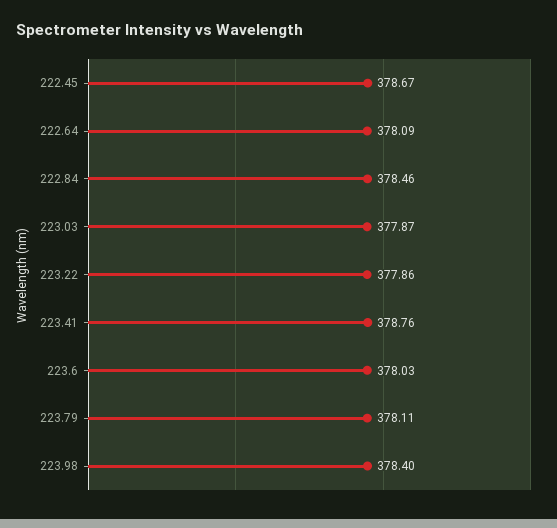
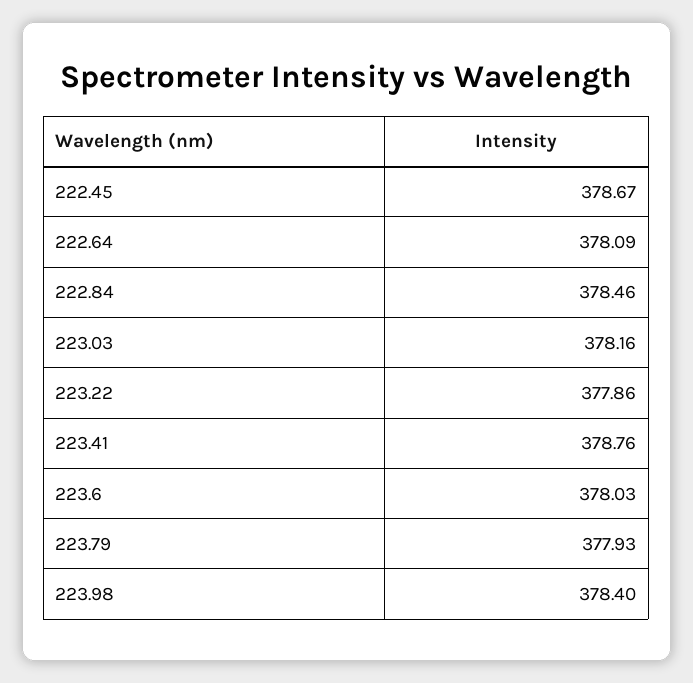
223.03: 377.87 -> 378.16
223.79: 378.11 -> 377.93

